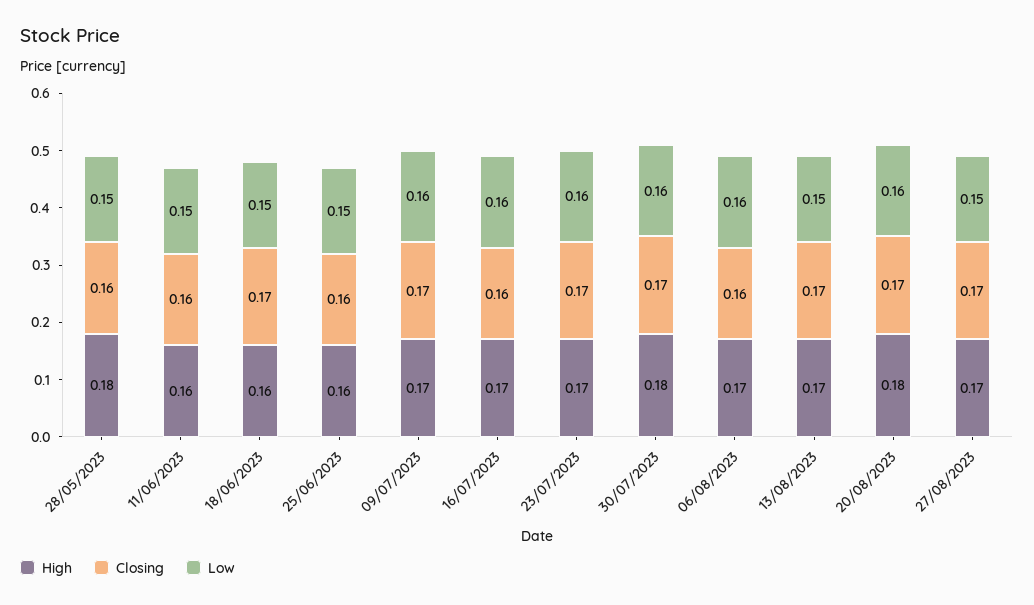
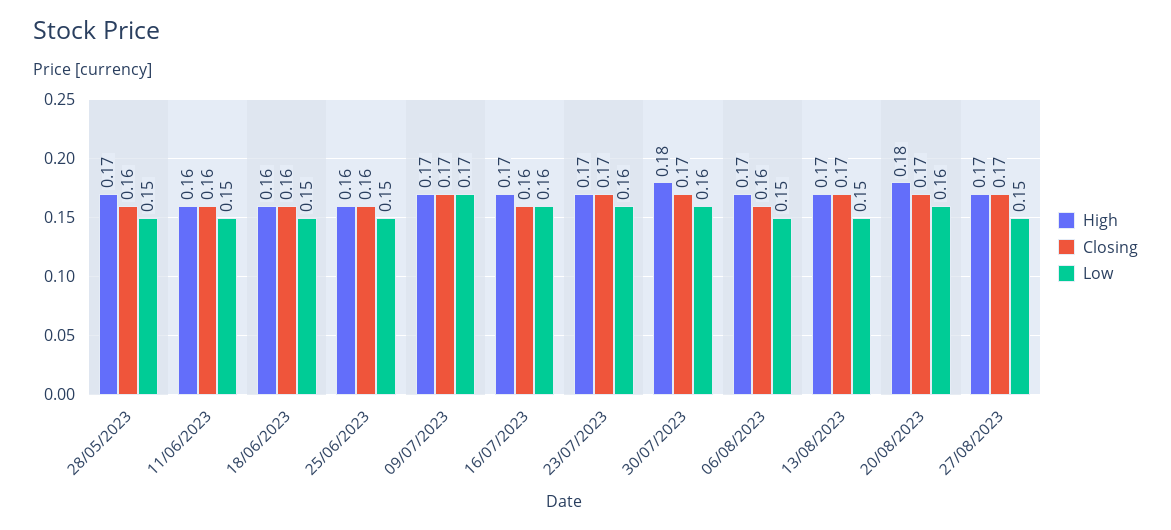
High, 28/05/2023: 0.18 -> 0.17
Closing, 18/06/2023: 0.17 -> 0.16
Low, 09/07/2023: 0.16 -> 0.17
Low, 06/08/2023: 0.16 -> 0.15

